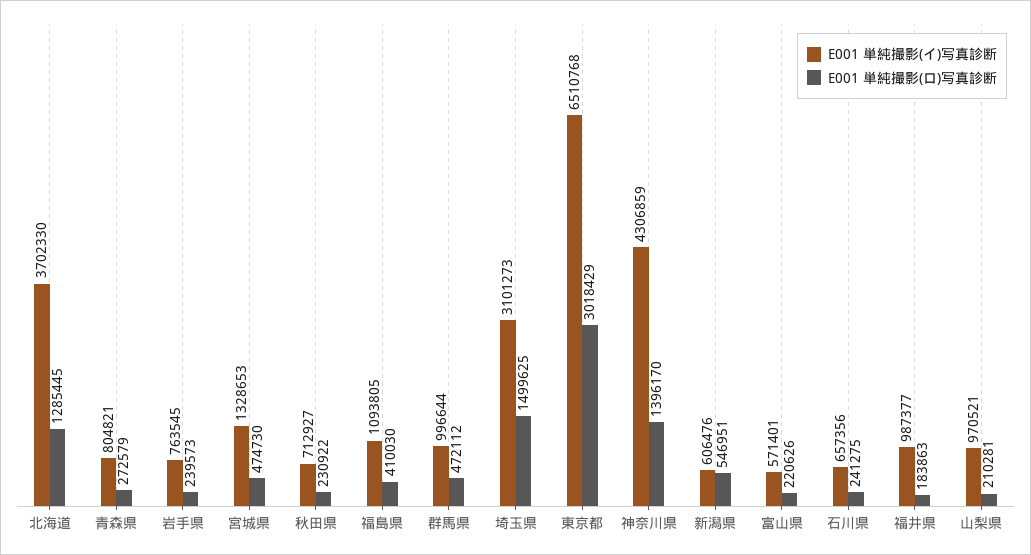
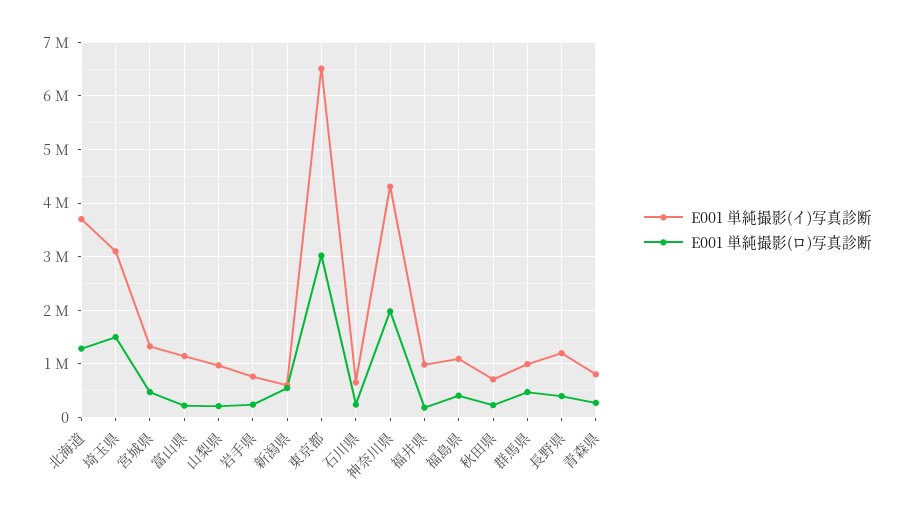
E001 単純撮影(ロ)写真診断, 神奈川県: 1396170 -> 2000000
E001 単純撮影(イ)写真診断, 富山県: 571401 -> 1200000
E001 単純撮影(イ)写真診断, 長野県: none -> 1200000
E001 単純撮影(ロ)写真診断, 長野県: none -> 400000

